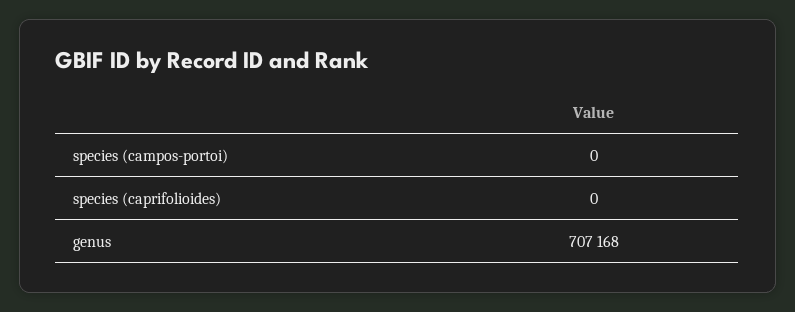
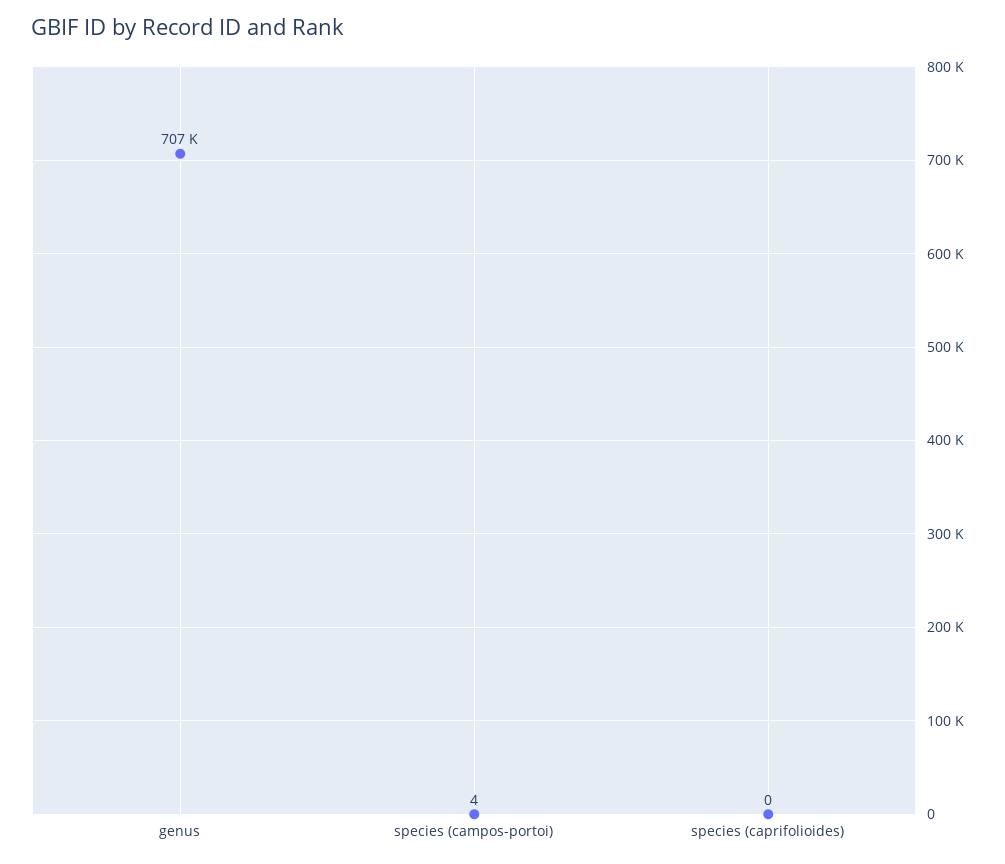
species (campos-portoi): 0 -> 4

